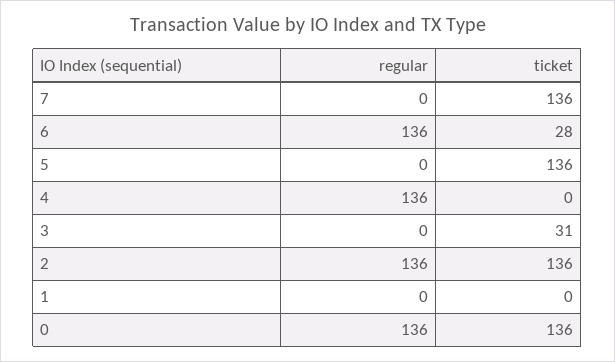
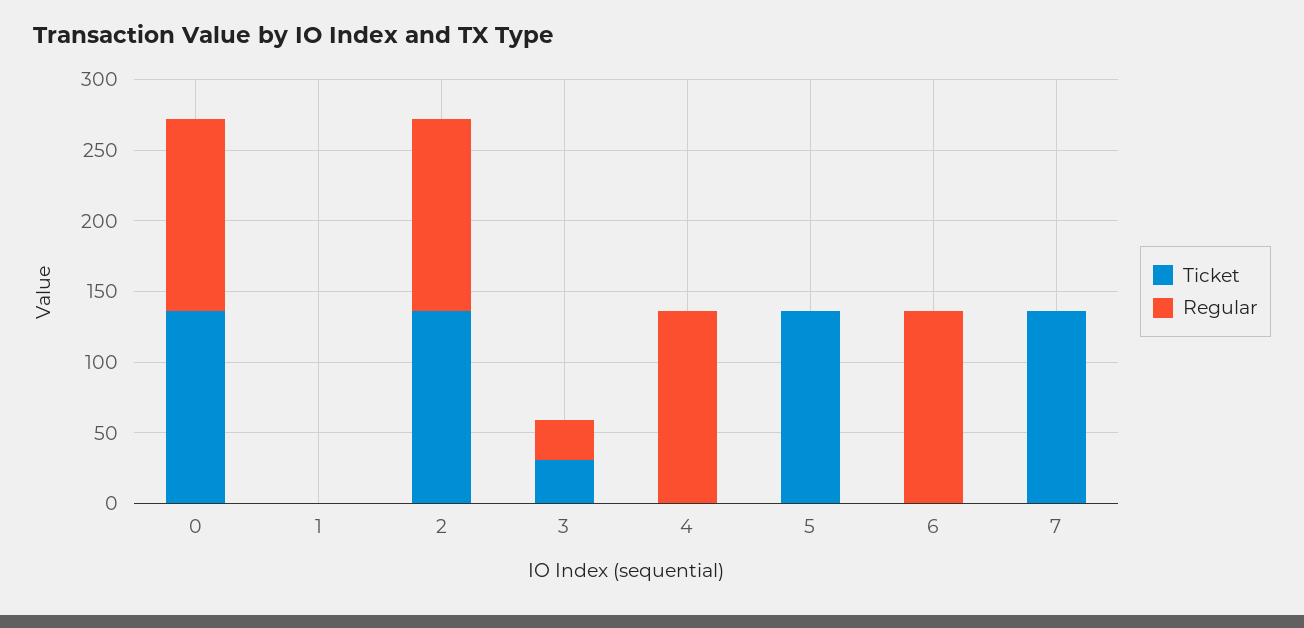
ticket, 6: 28 -> 0
regular, 3: 0 -> 30

